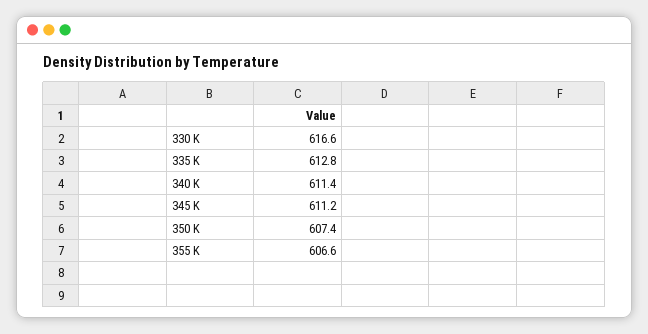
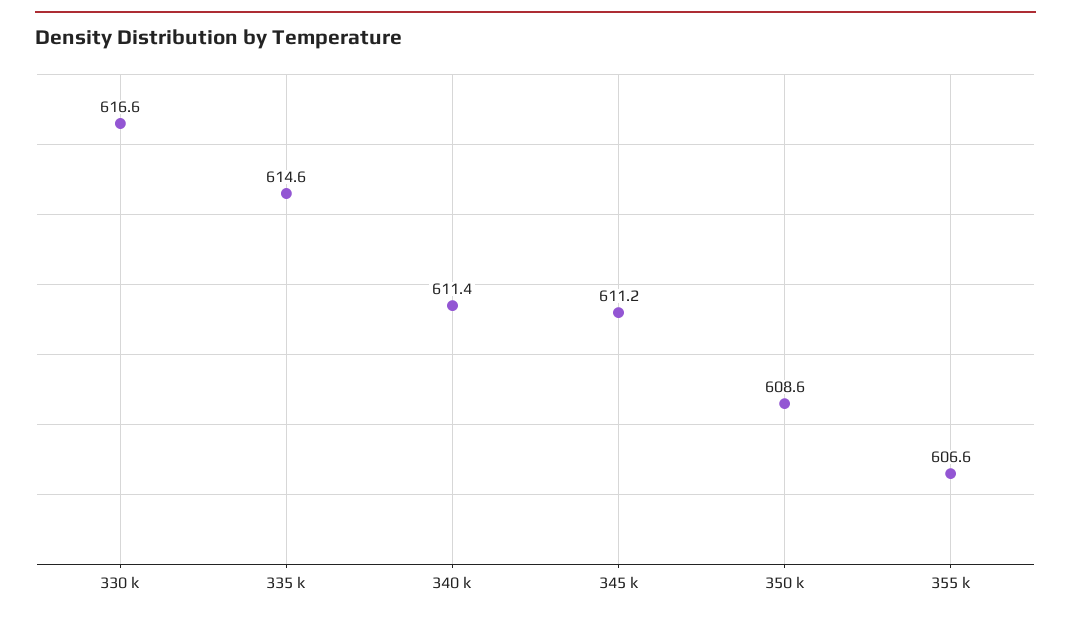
335 K: 612.8 -> 614.6
350 K: 607.4 -> 608.6

